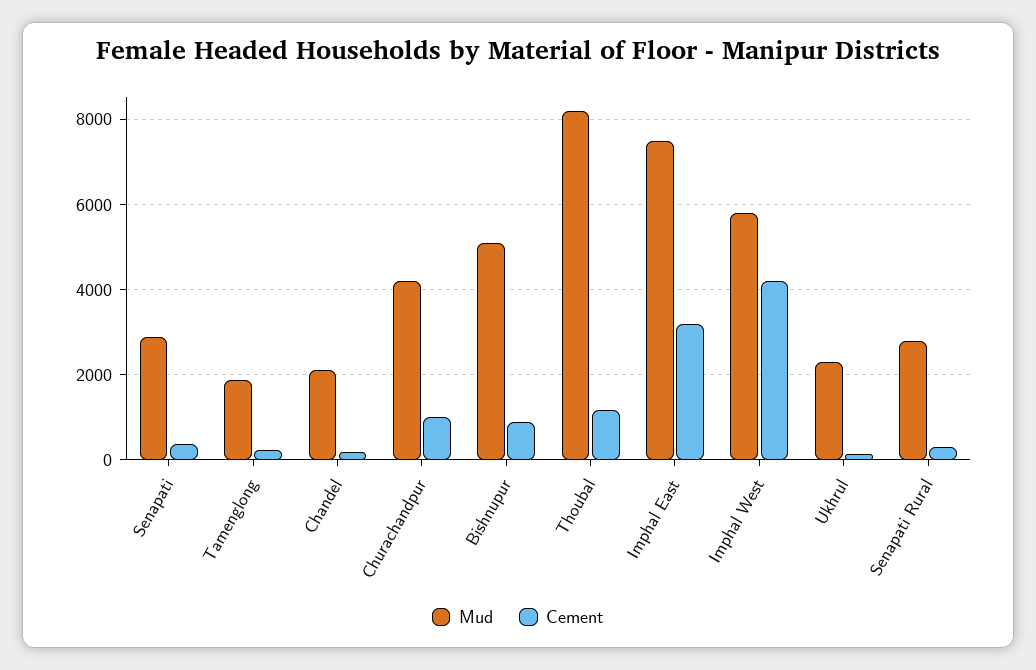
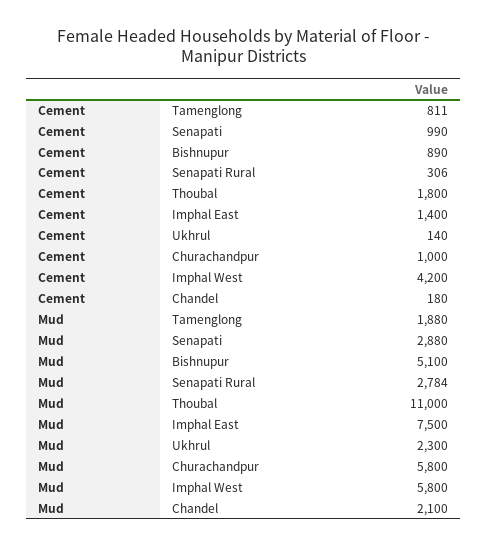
Cement, Senapati: 400 -> 990
Cement, Tamenglong: 200 -> 811
Mud, Churachandpur: 4200 -> 5800
Mud, Thoubal: 8200 -> 11000
Cement, Thoubal: 1200 -> 1800
Cement, Imphal East: 3200 -> 1400

